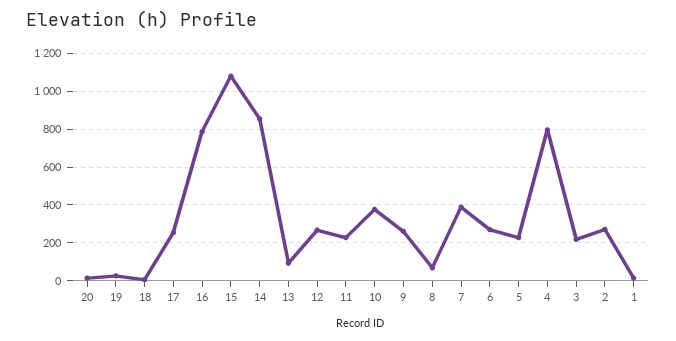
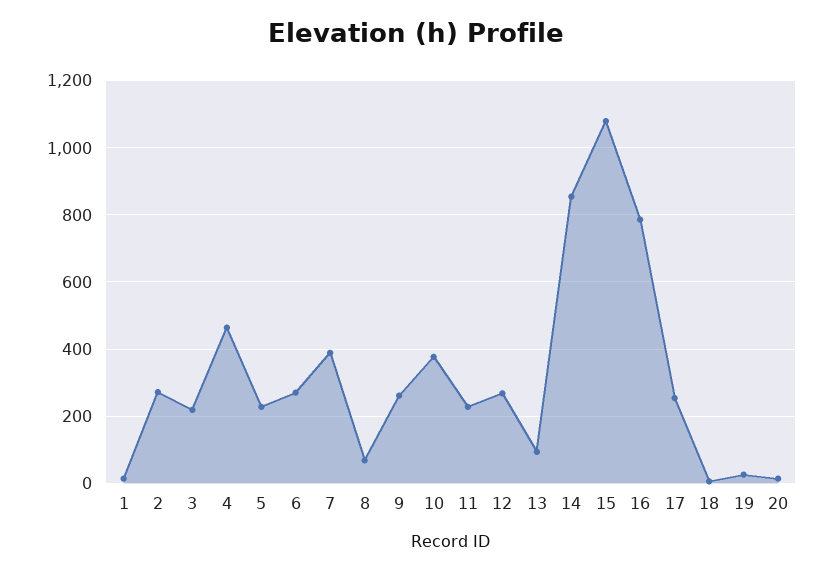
4: 800 -> 460

